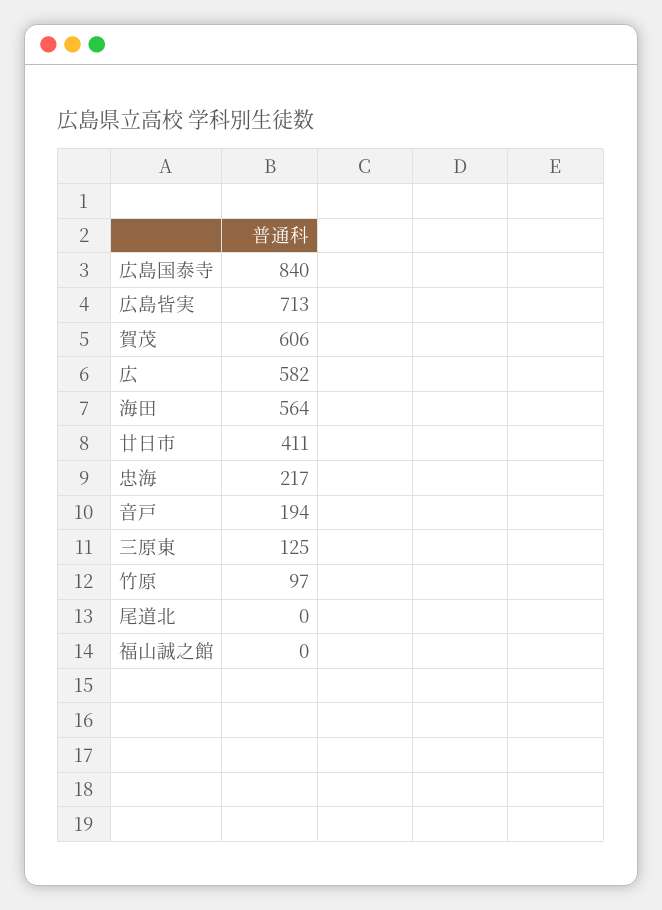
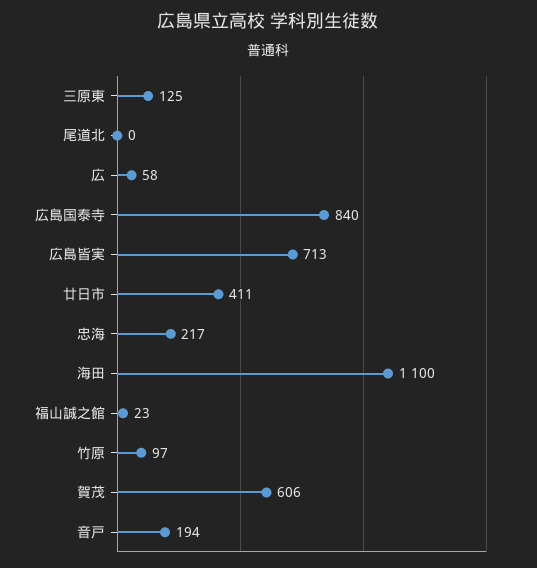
広: 582 -> 58
海田: 564 -> 1100
福山誠之館: 0 -> 23

